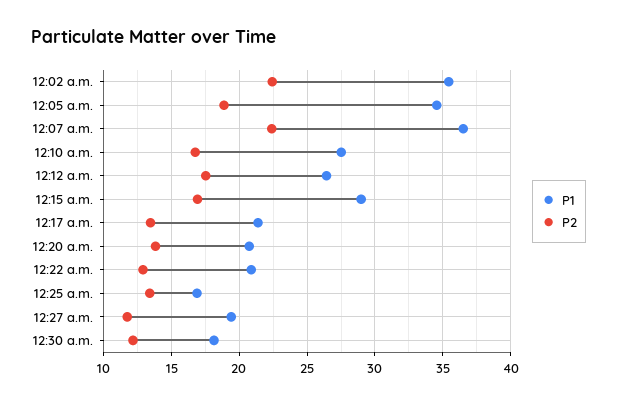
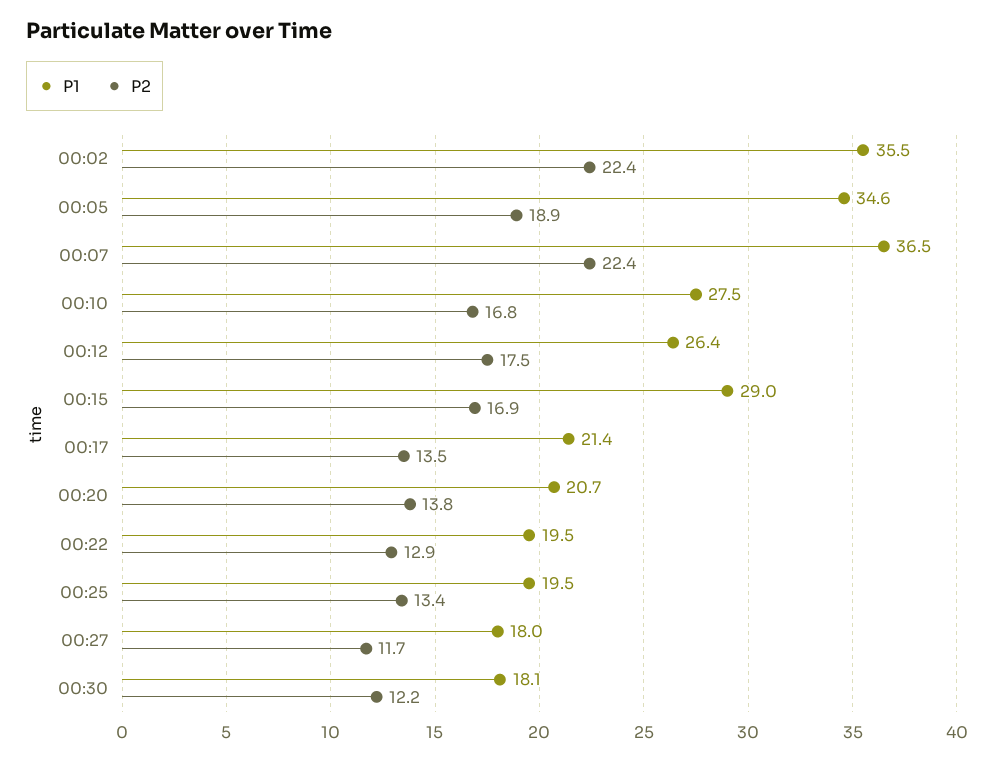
P1, 12:22 a.m.: 21 -> 19.5
P1, 12:25 a.m.: 17 -> 19.5
P1, 12:27 a.m.: 19.5 -> 18

